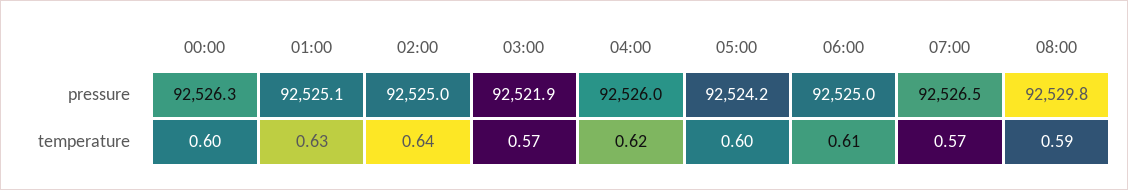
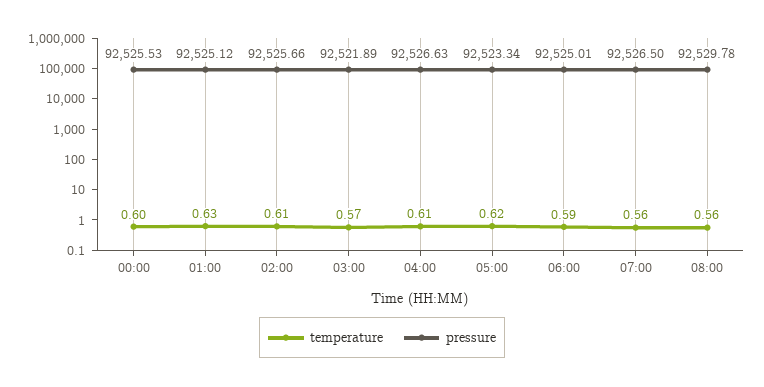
pressure, 00:00: 92526.3 -> 92525.53
pressure, 02:00: 92525 -> 92525.66
pressure, 04:00: 92526 -> 92526.63
pressure, 05:00: 92524.2 -> 92523.34
temperature, 02:00: 0.64 -> 0.61
temperature, 04:00: 0.62 -> 0.61
temperature, 05:00: 0.6 -> 0.62
temperature, 06:00: 0.61 -> 0.59
temperature, 07:00: 0.57 -> 0.56
temperature, 08:00: 0.59 -> 0.56

